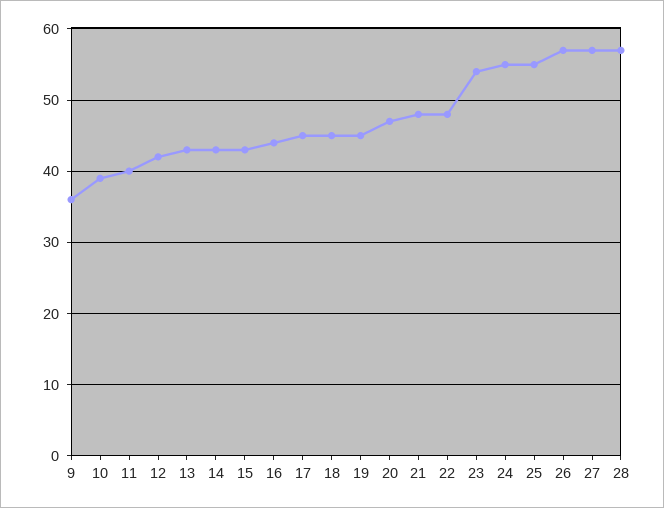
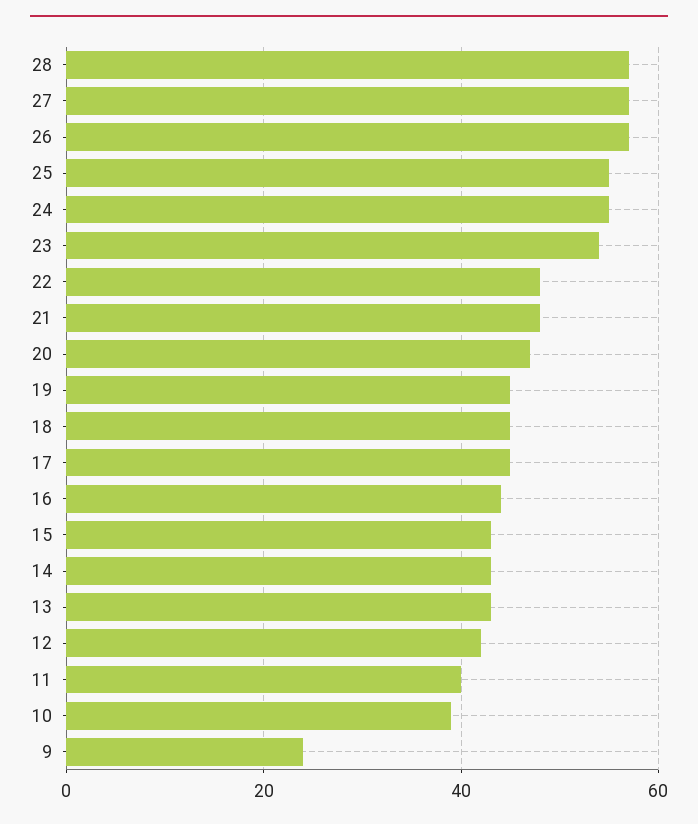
9: 36 -> 25

